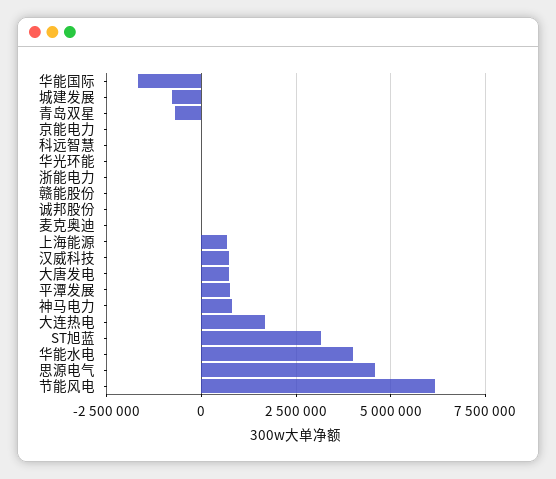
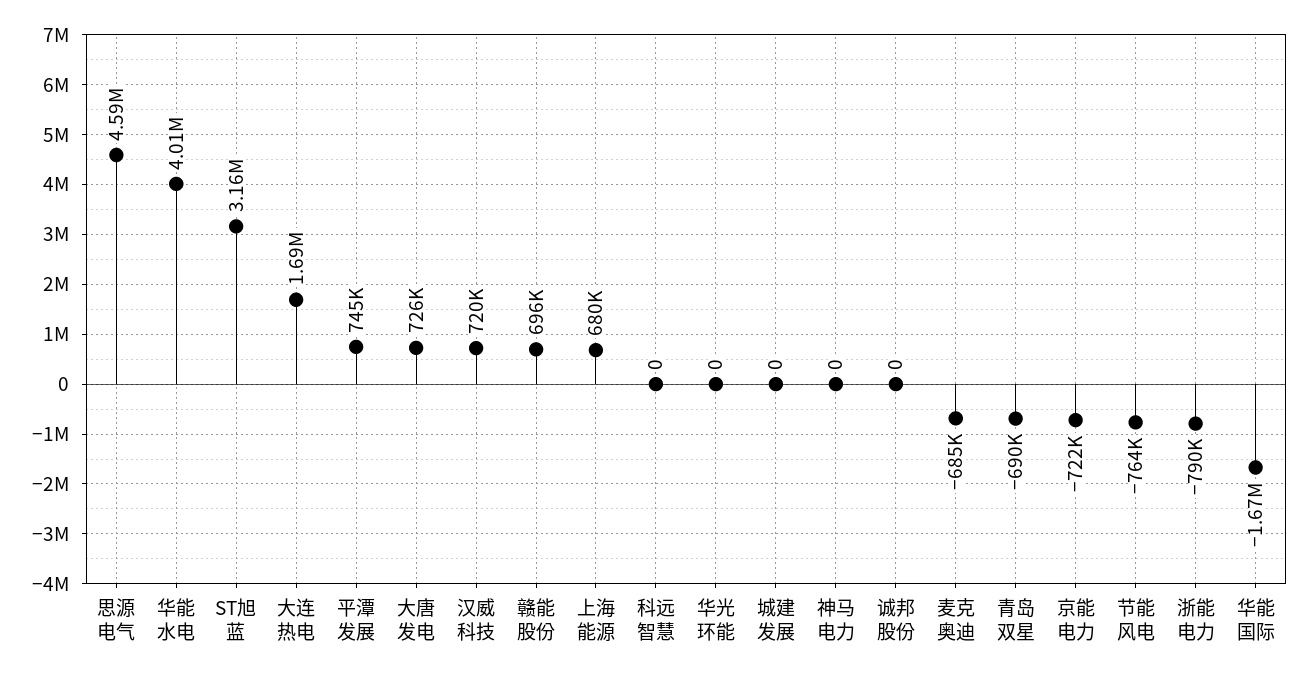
城建发展: -750000 -> 0
京能电力: 0 -> -722000
浙能电力: 0 -> -790000
赣能股份: 0 -> 696000
麦克奥迪: 0 -> -685000
神马电力: 750000 -> 0
节能风电: 6250000 -> -764000

